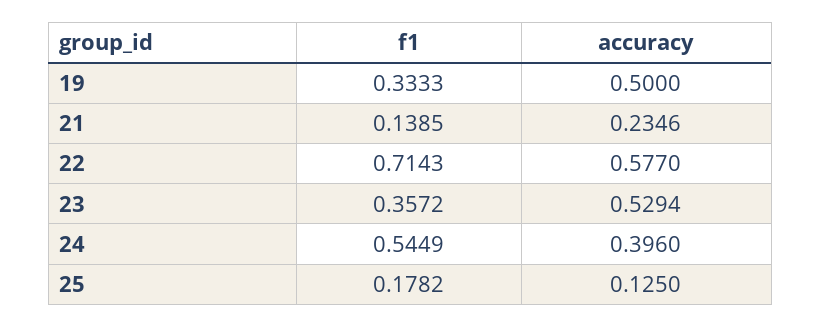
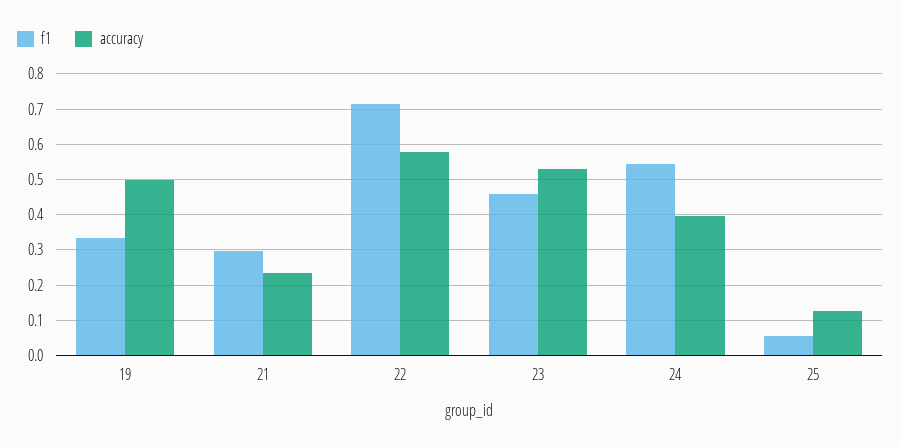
f1, 21: 0.1385 -> 0.3
f1, 23: 0.3572 -> 0.46
f1, 25: 0.1782 -> 0.06

